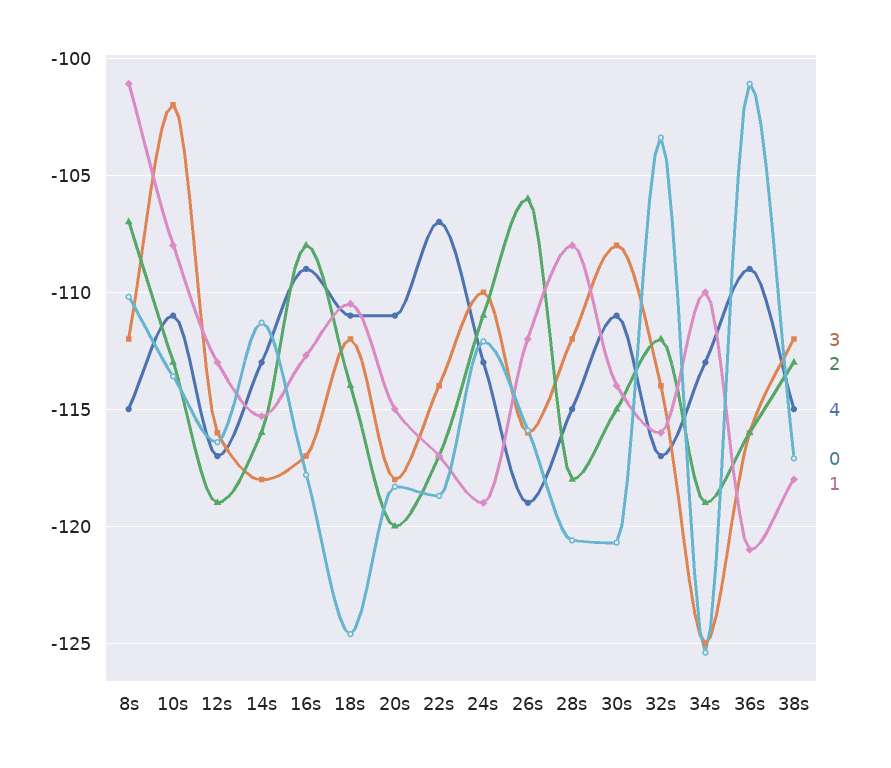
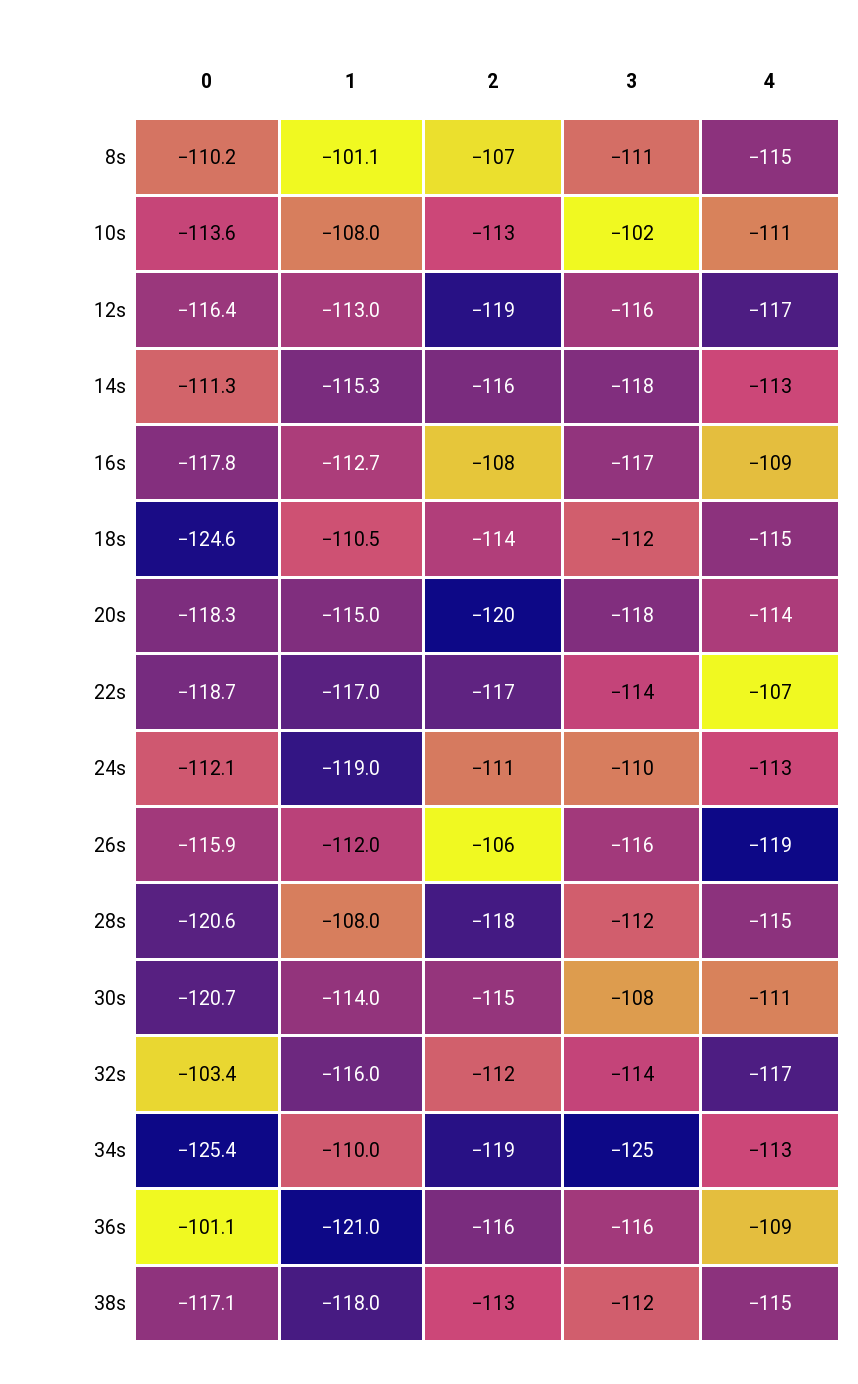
3, 8s: -112 -> -111
4, 18s: -111 -> -115
4, 20s: -111 -> -114

